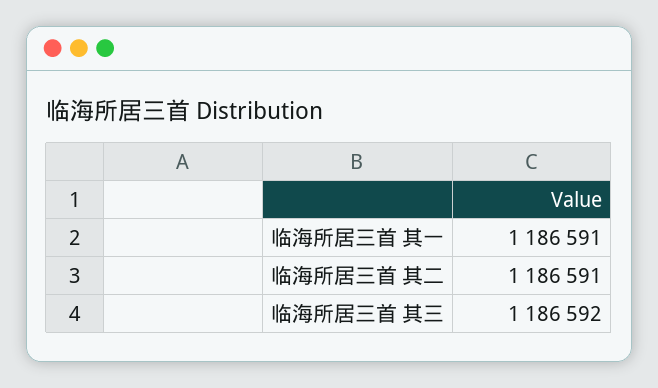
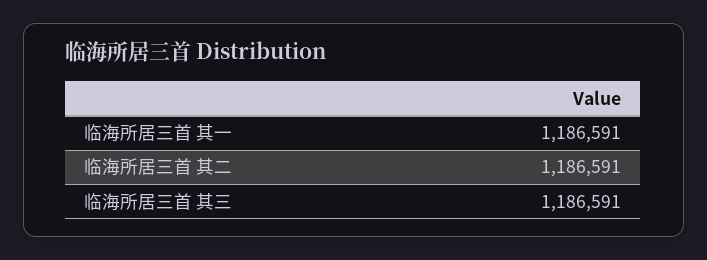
临海所居三首 其三: 1186592 -> 1186591

